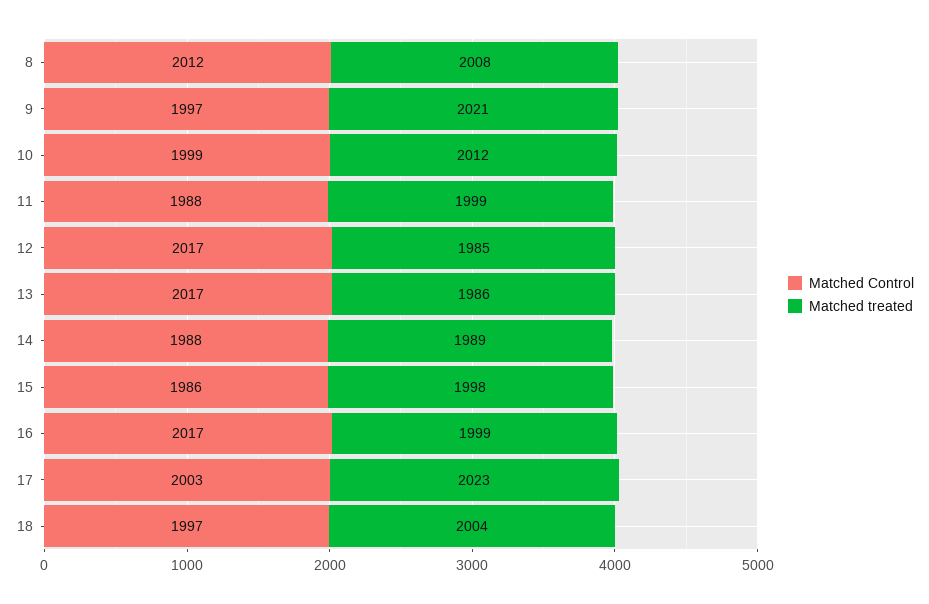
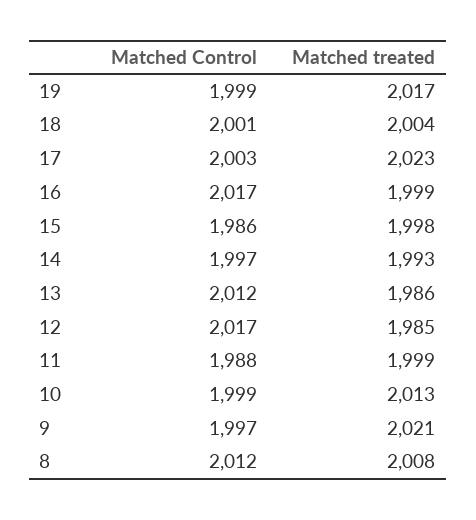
Matched treated, 10: 2012 -> 2013
Matched Control, 13: 2017 -> 2012
Matched Control, 14: 1988 -> 1997
Matched treated, 14: 1989 -> 1993
Matched Control, 18: 1997 -> 2001
Matched Control, 19: none -> 1999
Matched treated, 19: none -> 2017

